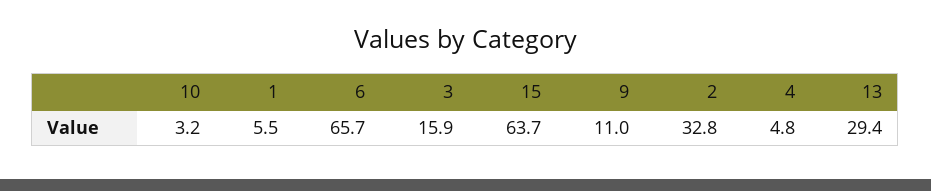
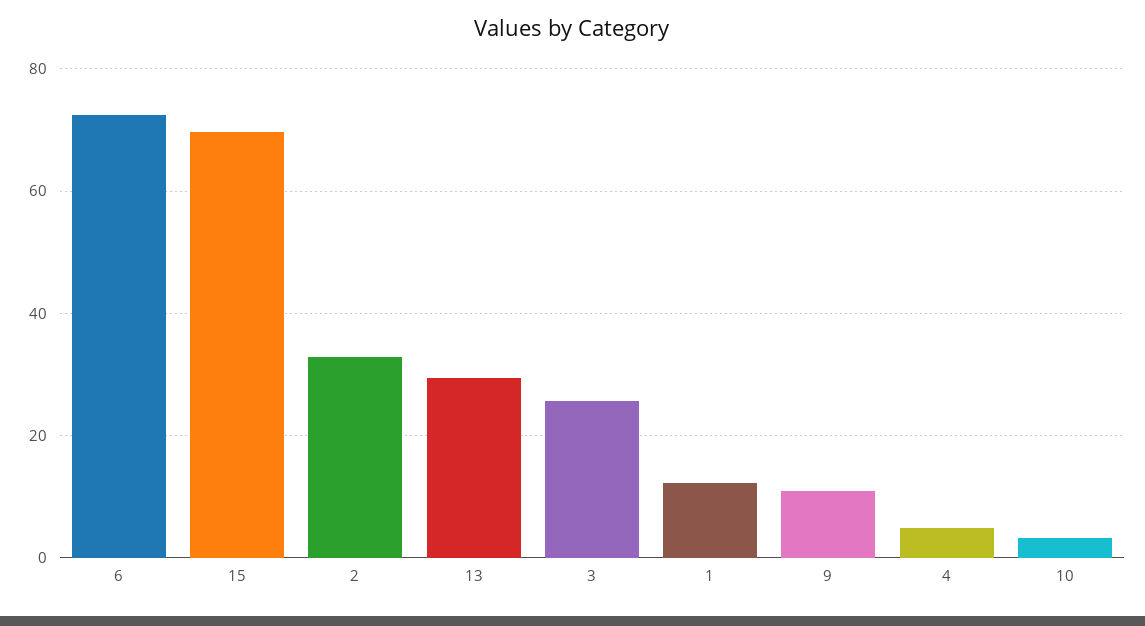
1: 5.5 -> 12
6: 65.7 -> 72
3: 15.9 -> 26
15: 63.7 -> 70

